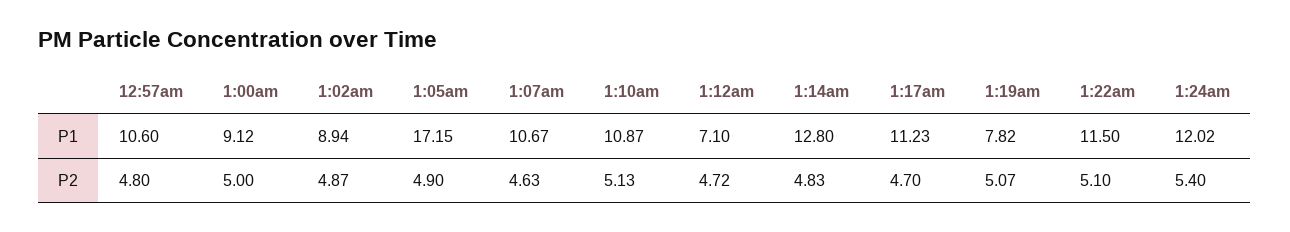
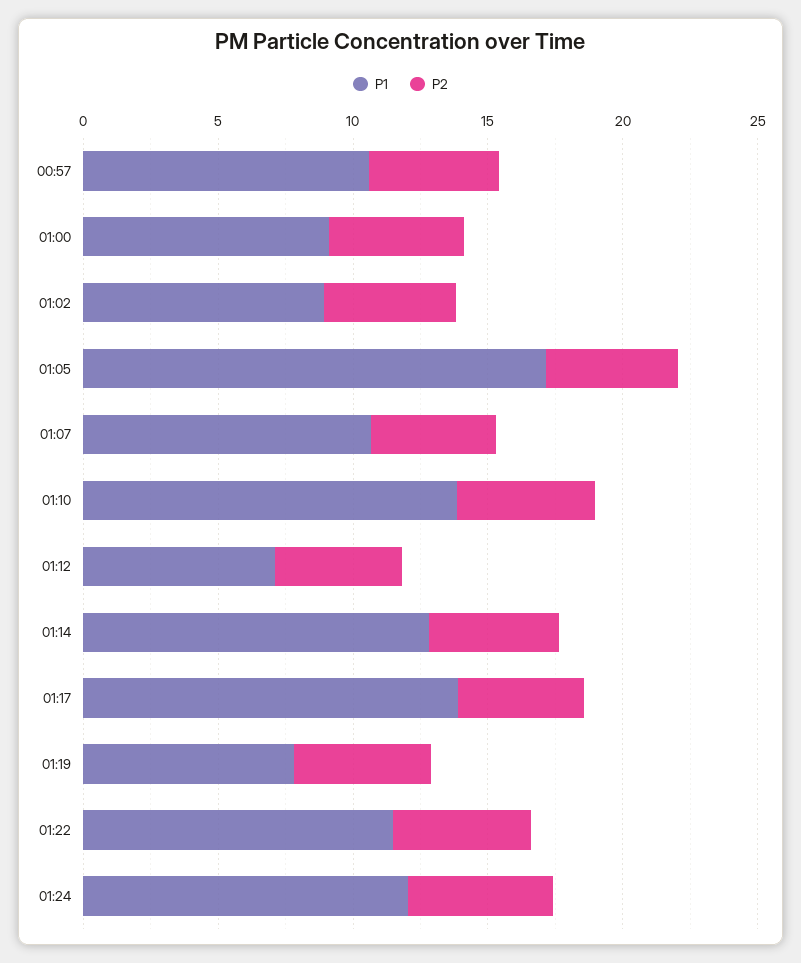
P1, 1:10am: 10.87 -> 14
P1, 1:17am: 11.23 -> 14

